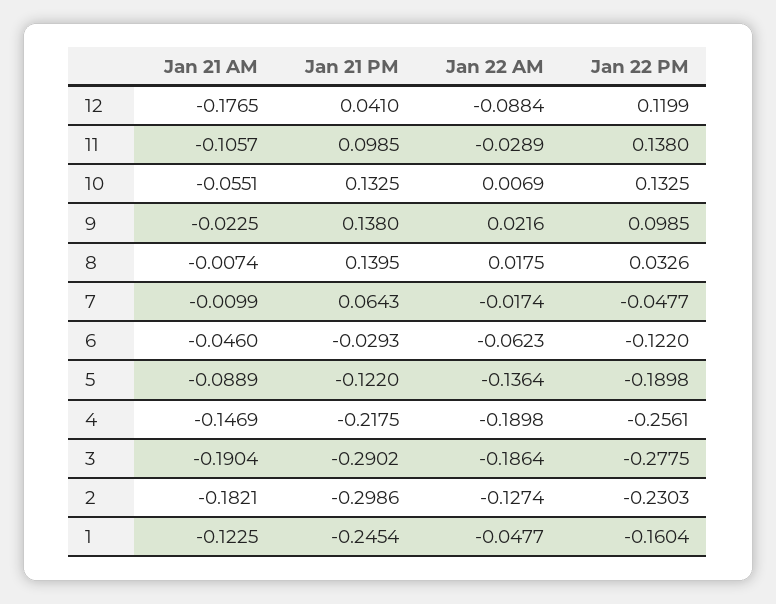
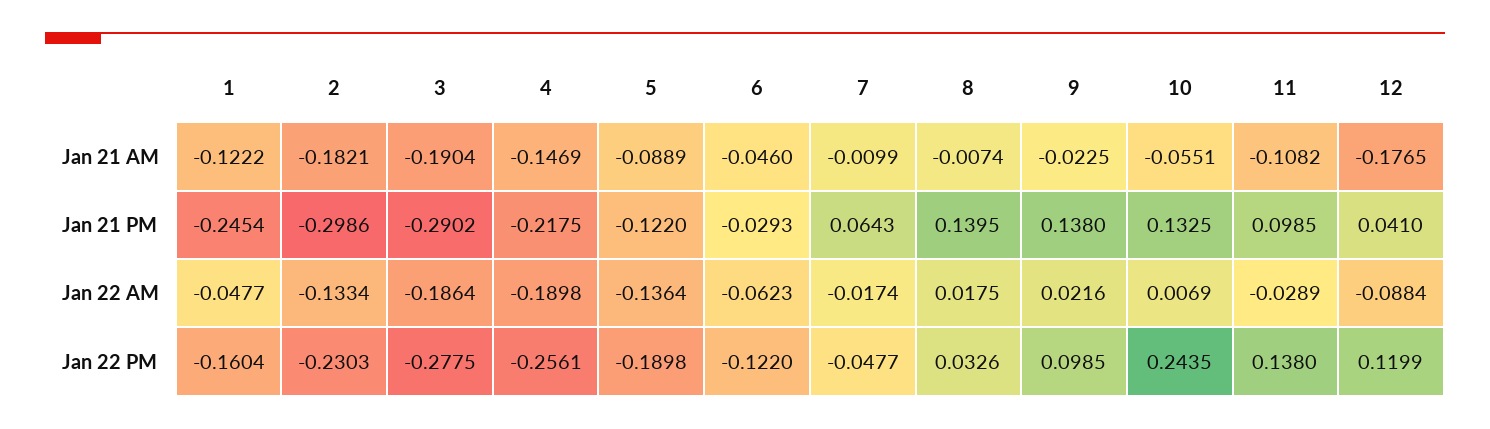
Jan 21 AM, 11: -0.1057 -> -0.1082
Jan 22 PM, 10: 0.1325 -> 0.2435
Jan 22 AM, 2: -0.1274 -> -0.1334
Jan 21 AM, 1: -0.1225 -> -0.1222

